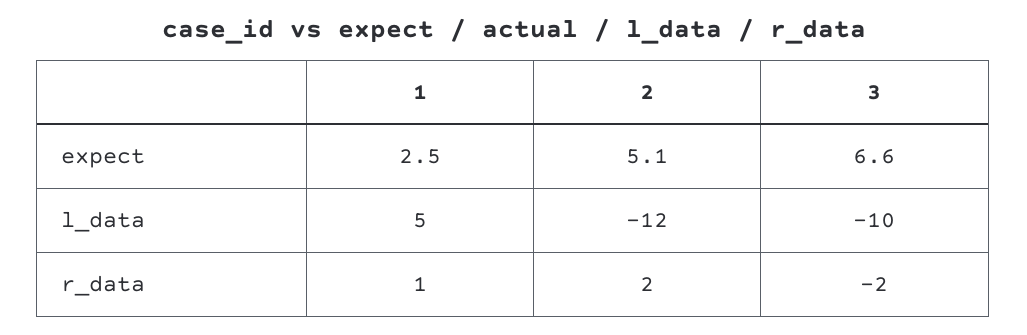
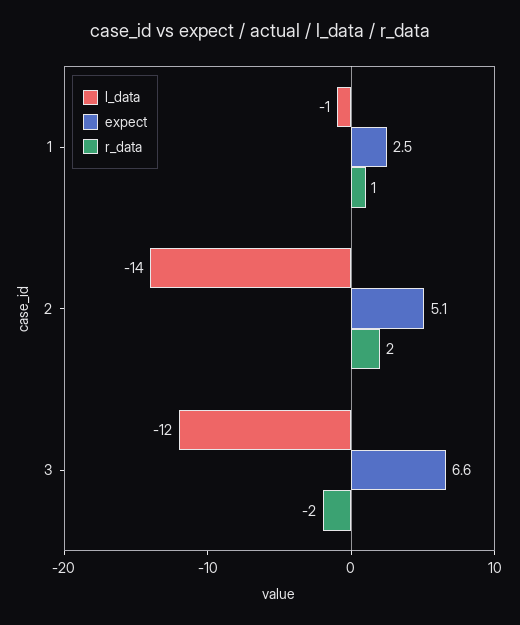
l_data, 1: 5 -> -1
l_data, 2: -12 -> -14
l_data, 3: -10 -> -12

